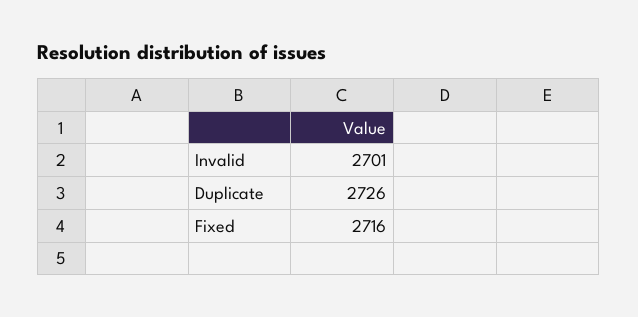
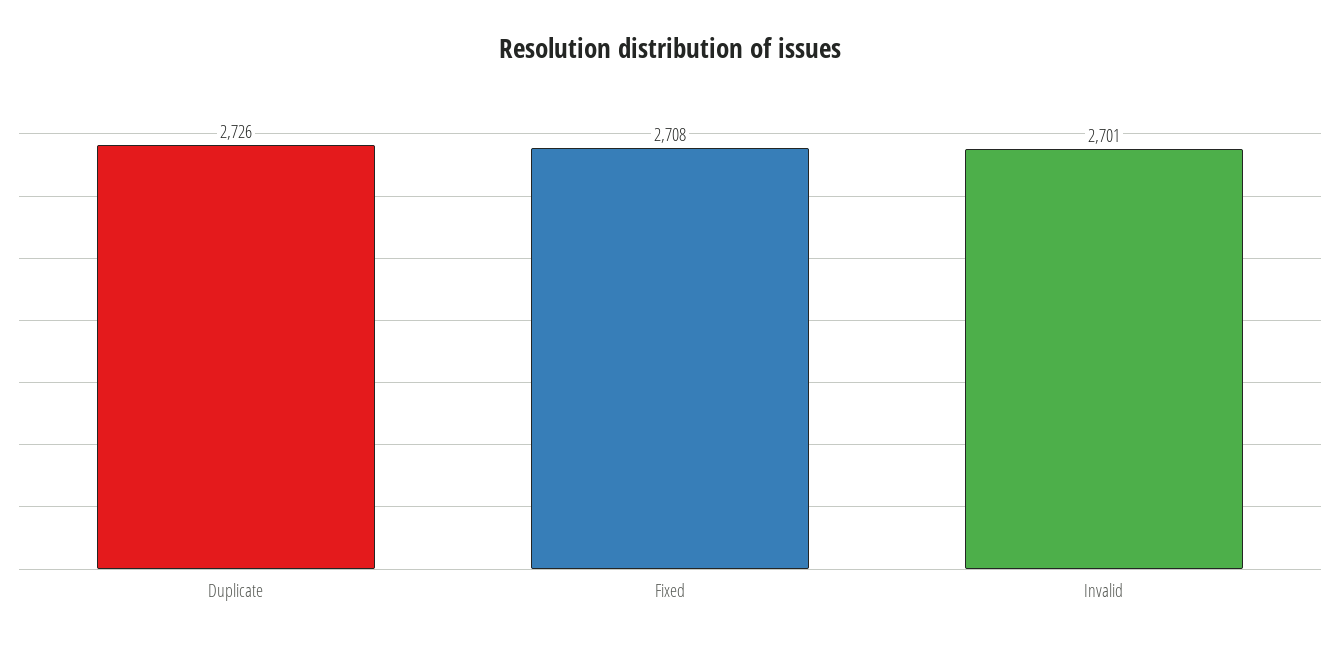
Fixed: 2716 -> 2708

